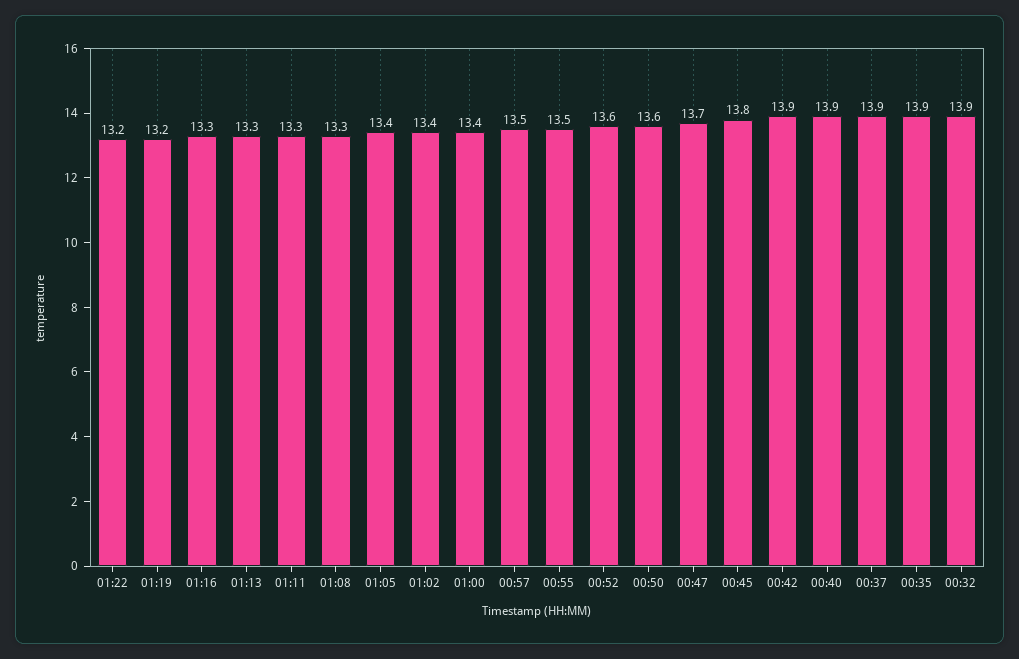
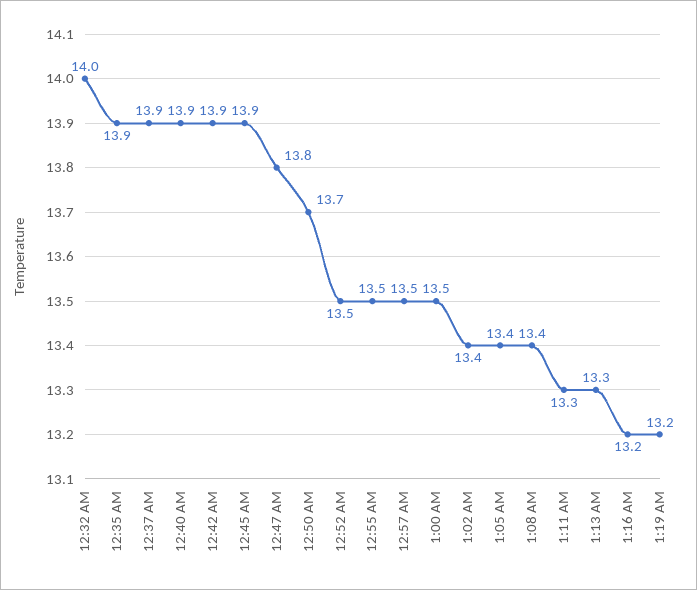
01:22: 13.2 -> none
01:16: 13.3 -> 13.2
01:08: 13.3 -> 13.4
01:00: 13.4 -> 13.5
00:52: 13.6 -> 13.5
00:50: 13.6 -> 13.7
00:47: 13.7 -> 13.8
00:45: 13.8 -> 13.9
00:32: 13.9 -> 14

